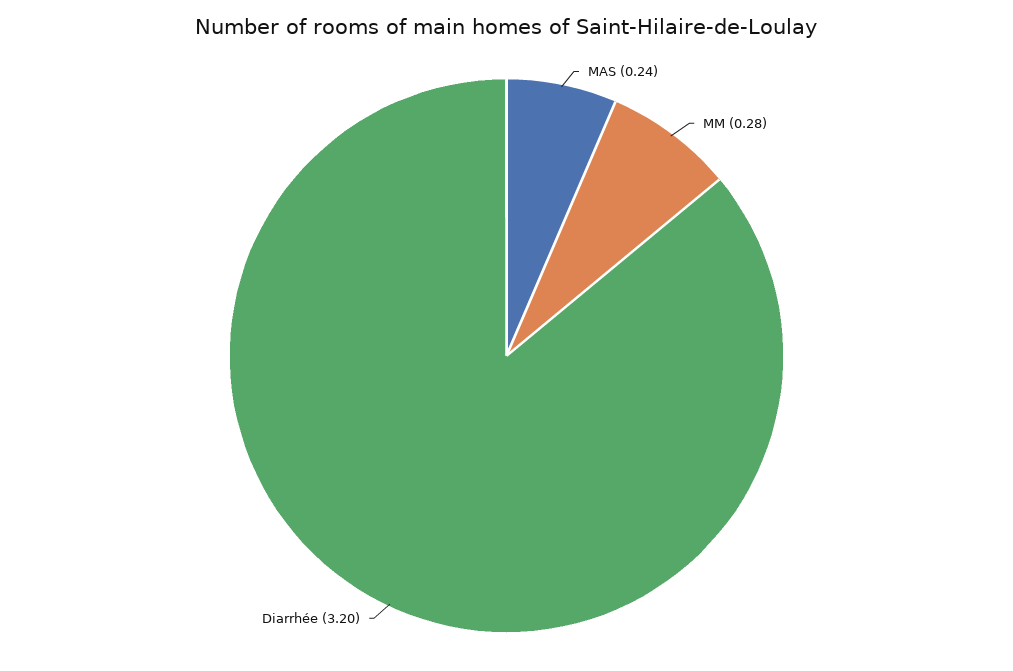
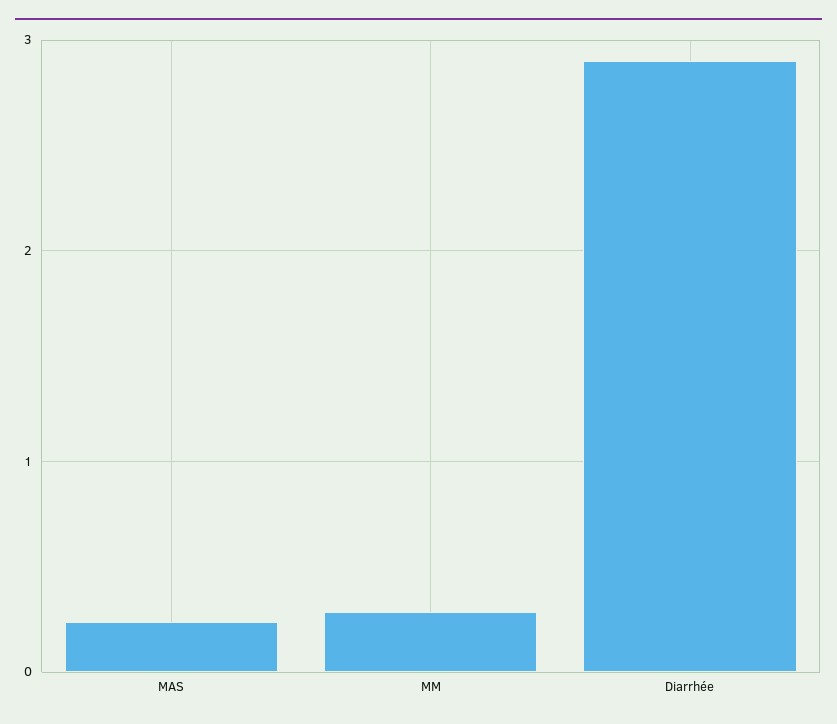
Diarrhée: 3.2 -> 2.9

